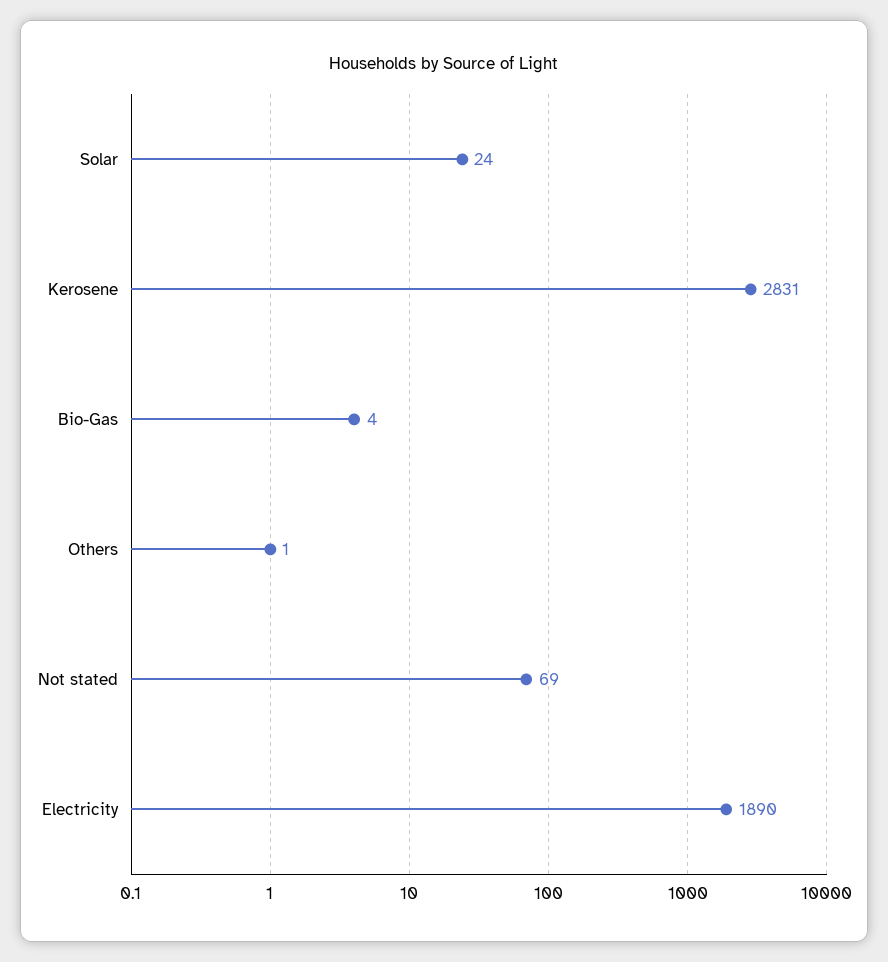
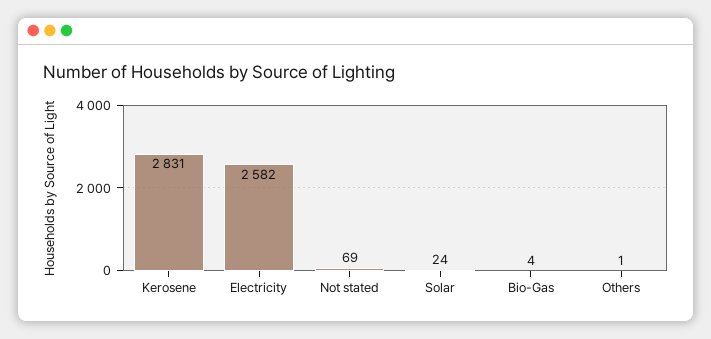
Electricity: 1890 -> 2582

